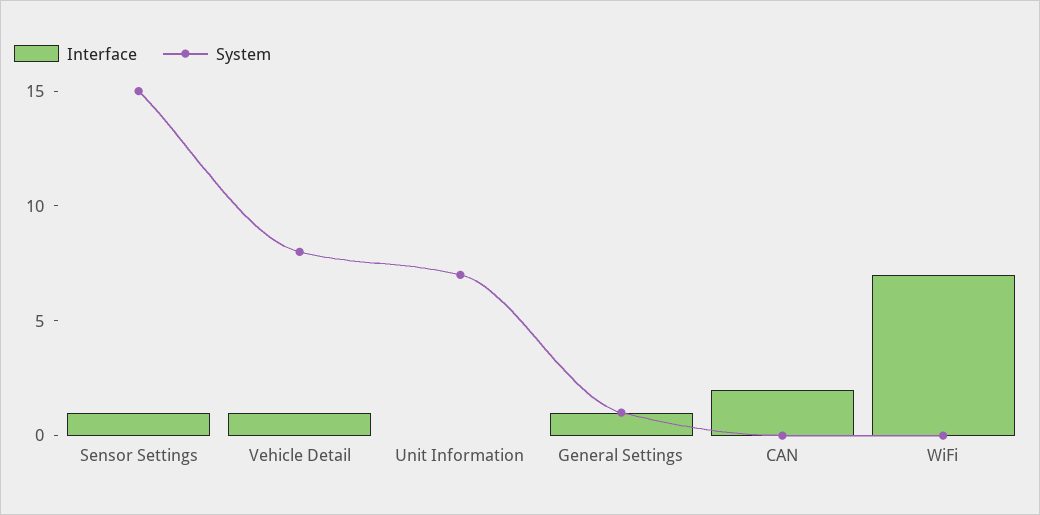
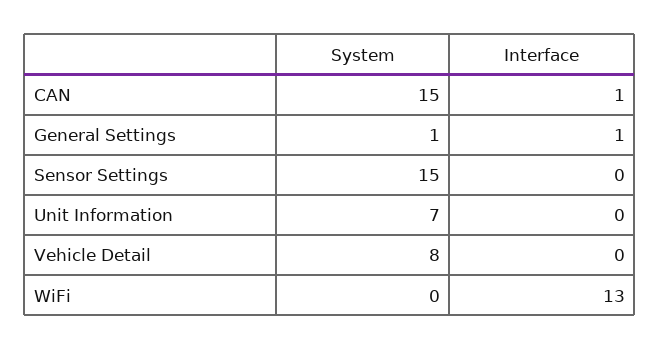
Interface, Sensor Settings: 1 -> 0
Interface, Vehicle Detail: 1 -> 0
Interface, CAN: 2 -> 1
System, CAN: 0 -> 15
Interface, WiFi: 7 -> 13

